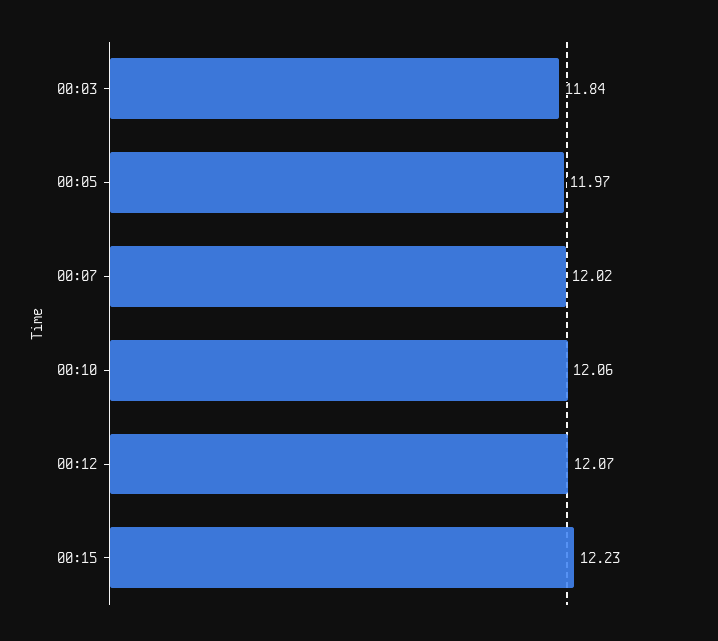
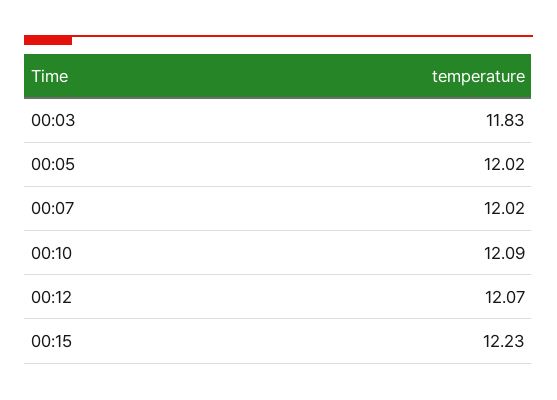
00:03: 11.84 -> 11.83
00:05: 11.97 -> 12.02
00:10: 12.06 -> 12.09

